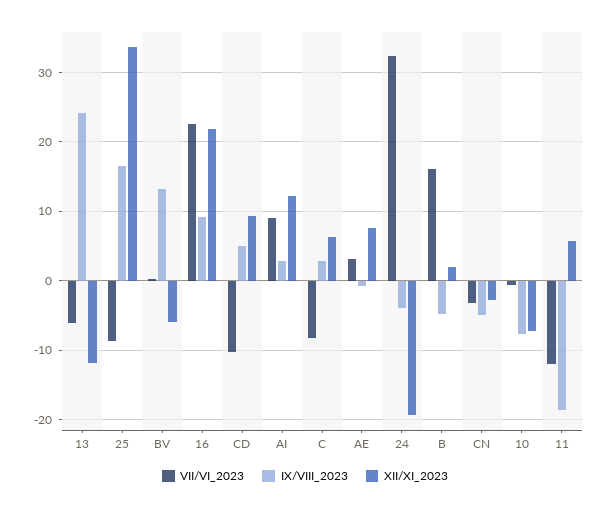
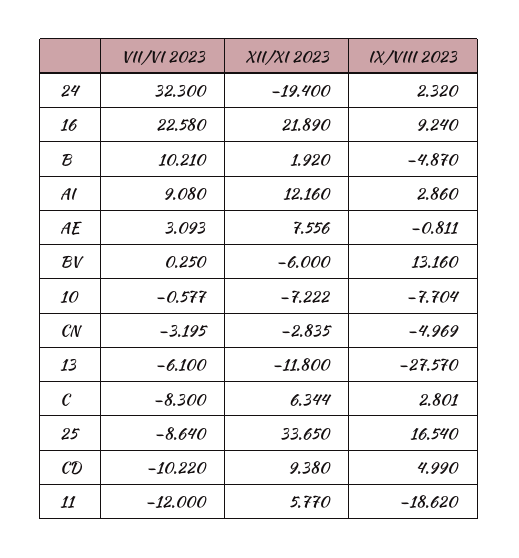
IX/VIII_2023, 13: 24 -> -27.57
IX/VIII_2023, 24: -4 -> 2.32
VII/VI_2023, B: 16 -> 10.21

